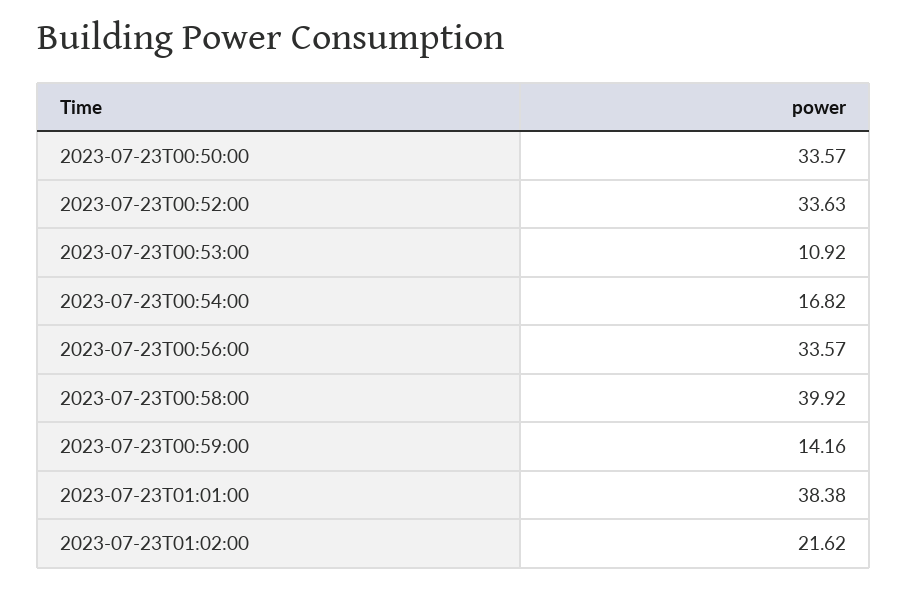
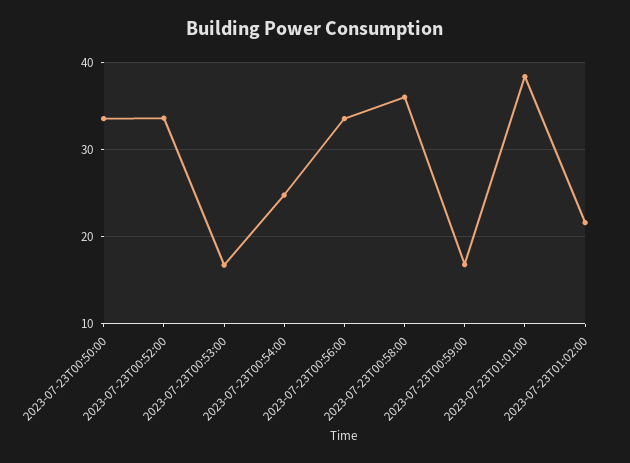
2023-07-23T00:53:00: 10.92 -> 17
2023-07-23T00:54:00: 16.82 -> 25
2023-07-23T00:58:00: 39.92 -> 36
2023-07-23T00:59:00: 14.16 -> 17

